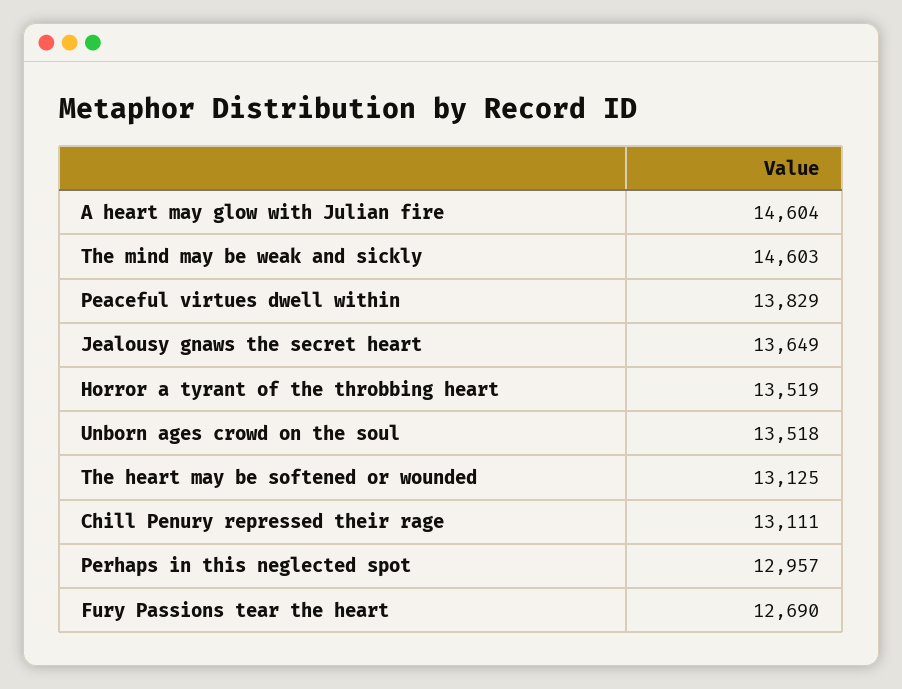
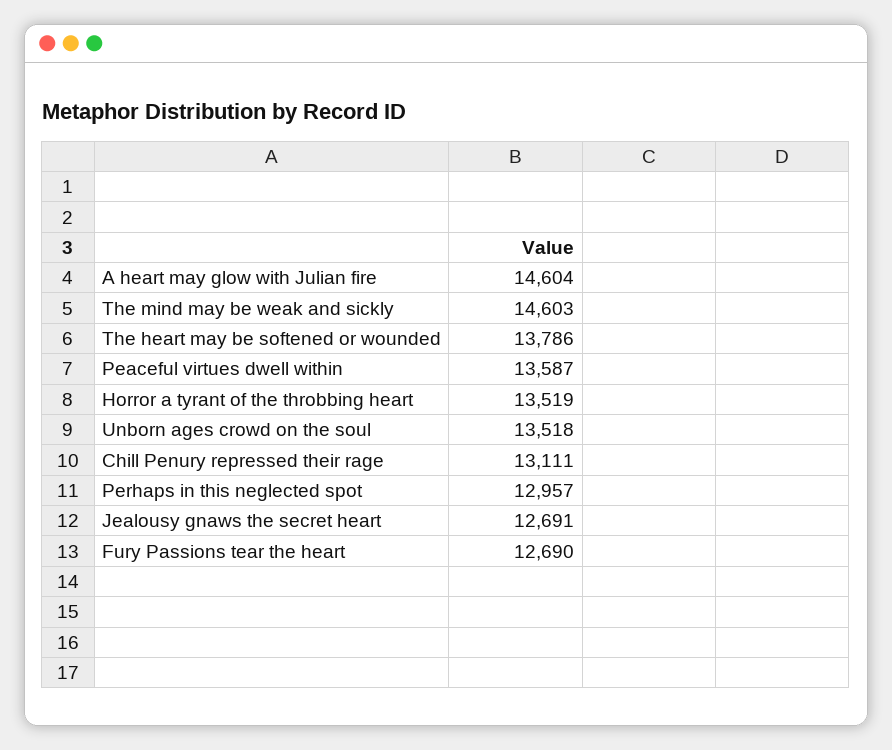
Peaceful virtues dwell within: 13829 -> 13587
Jealousy gnaws the secret heart: 13649 -> 12691
The heart may be softened or wounded: 13125 -> 13786

